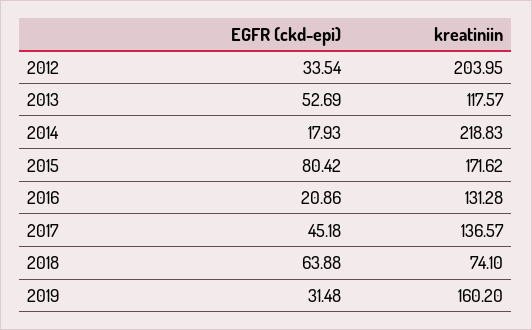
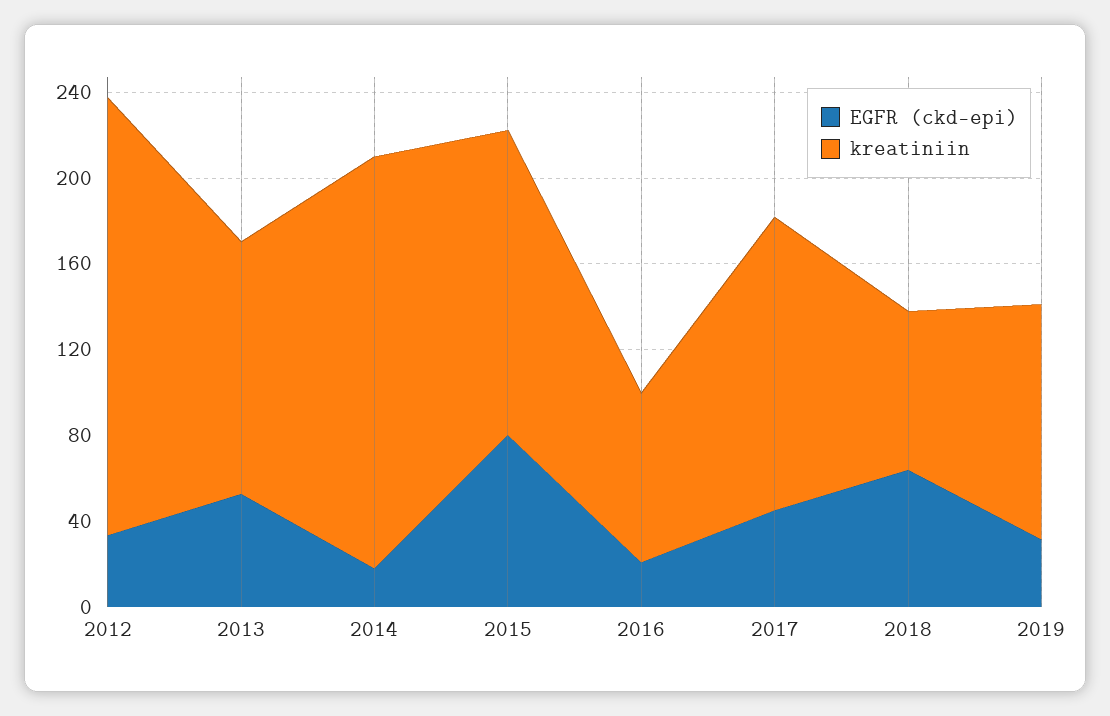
kreatiniin, 2014: 218.83 -> 190
kreatiniin, 2015: 171.62 -> 140
kreatiniin, 2016: 131.28 -> 80
kreatiniin, 2019: 160.2 -> 110

